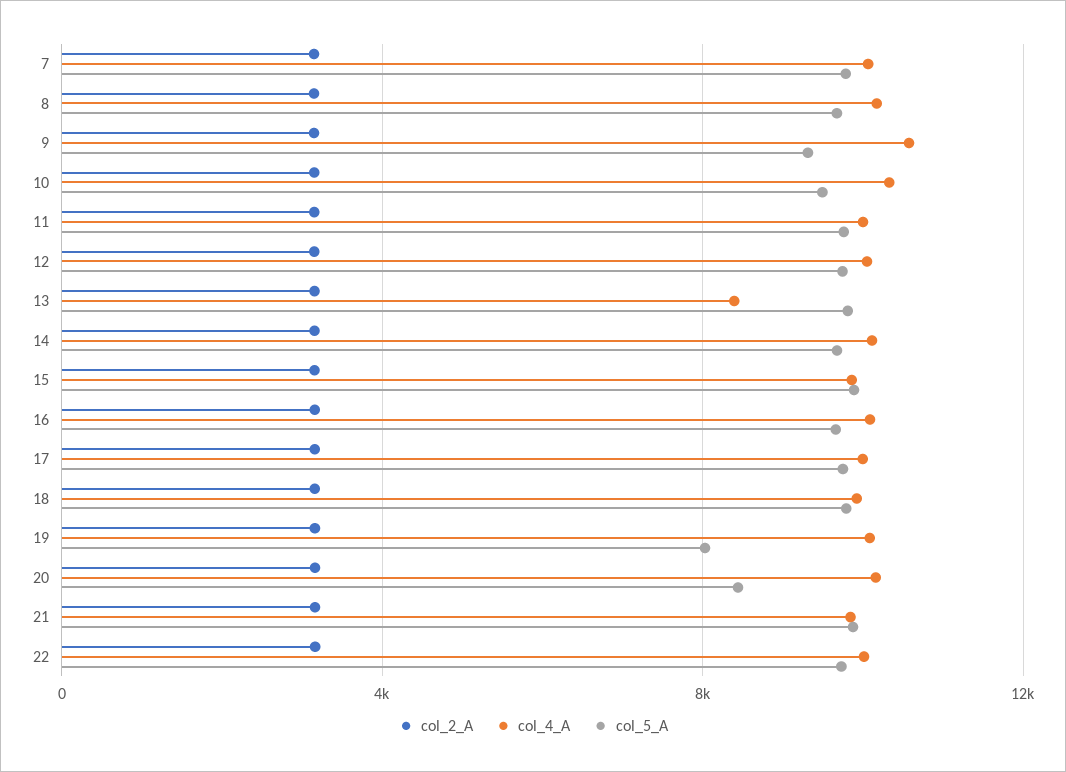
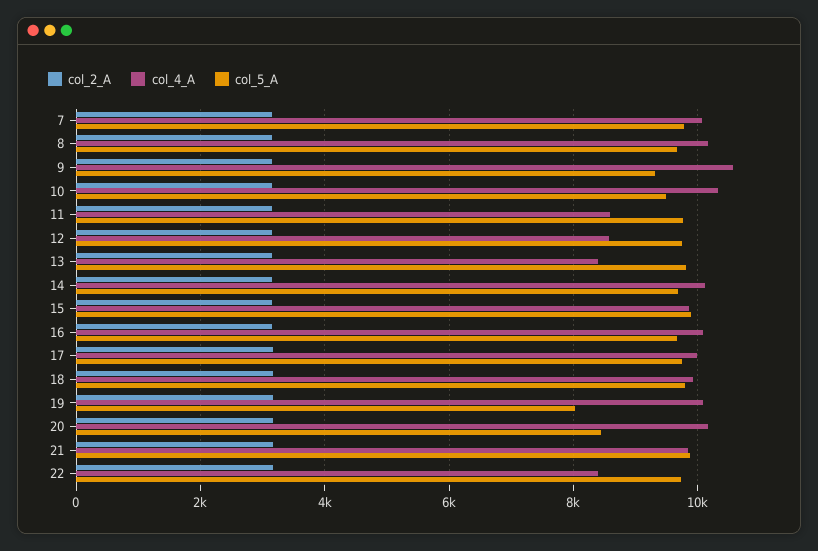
col_4_A, 11: 10000 -> 8600
col_4_A, 12: 10000 -> 8600
col_4_A, 22: 10000 -> 8400

